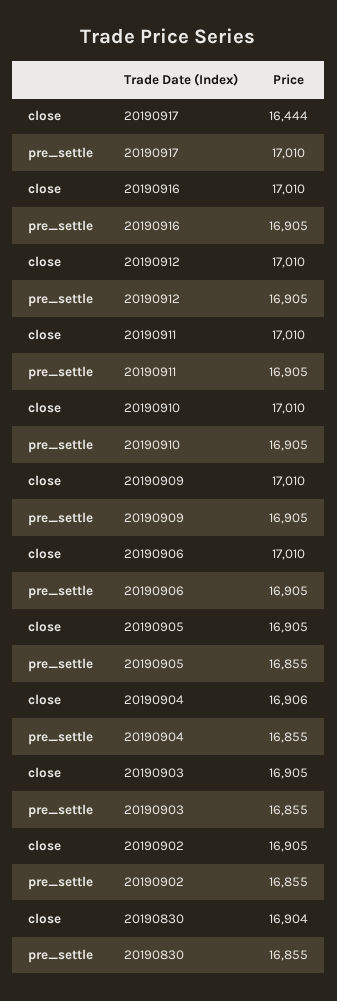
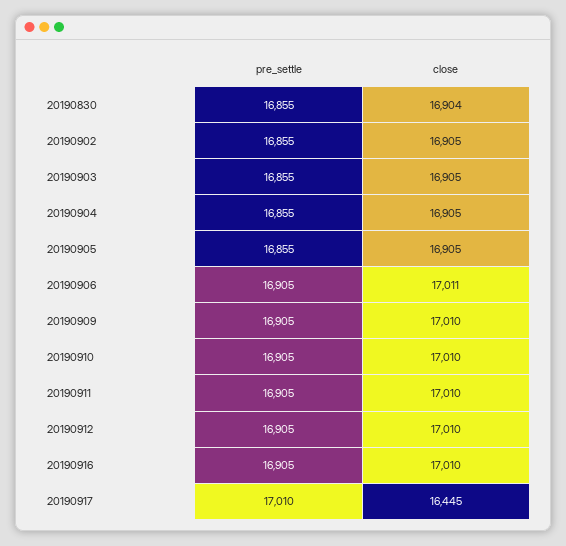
close, 20190917: 16444 -> 16445
close, 20190906: 17010 -> 17011
close, 20190904: 16906 -> 16905

